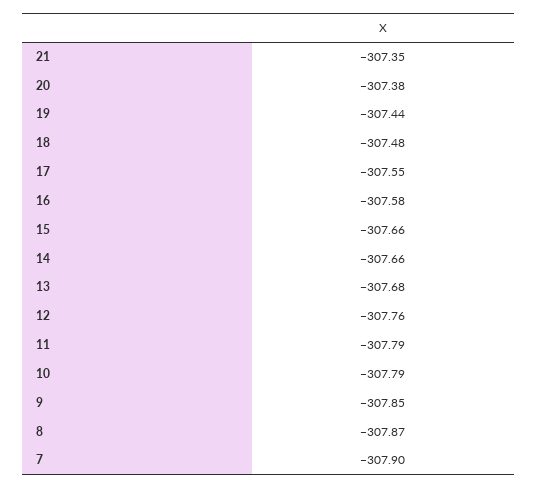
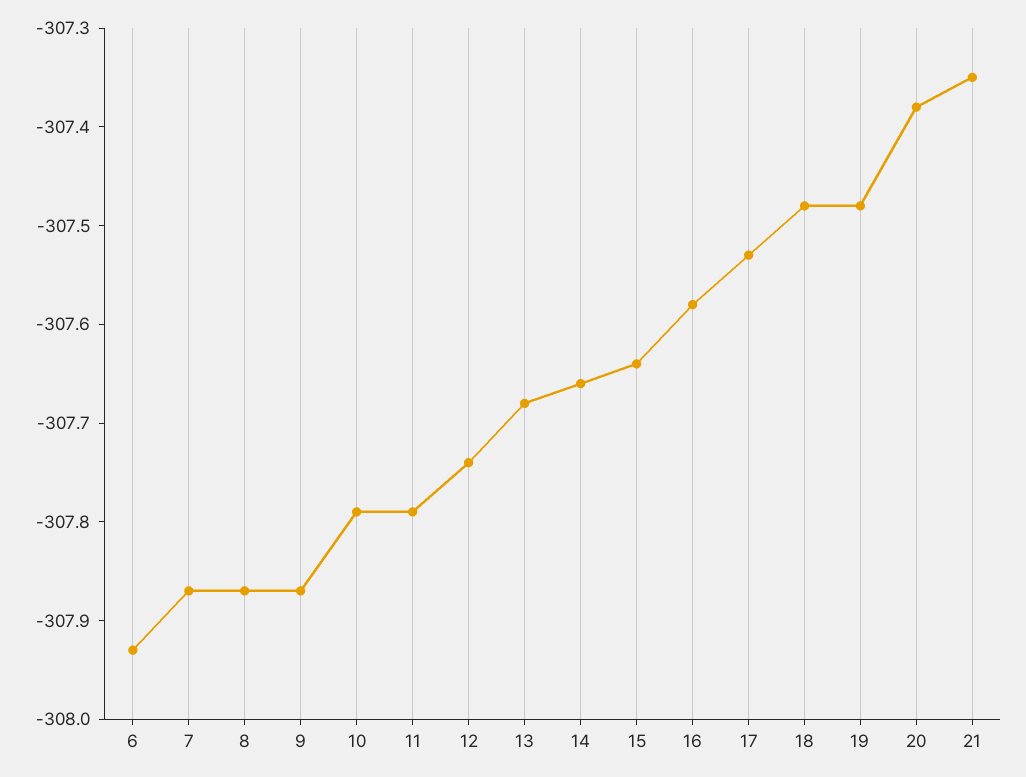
19: -307.44 -> -307.48
17: -307.55 -> -307.53
15: -307.66 -> -307.64
12: -307.76 -> -307.74
9: -307.85 -> -307.87
7: -307.9 -> -307.87
6: none -> -307.93

